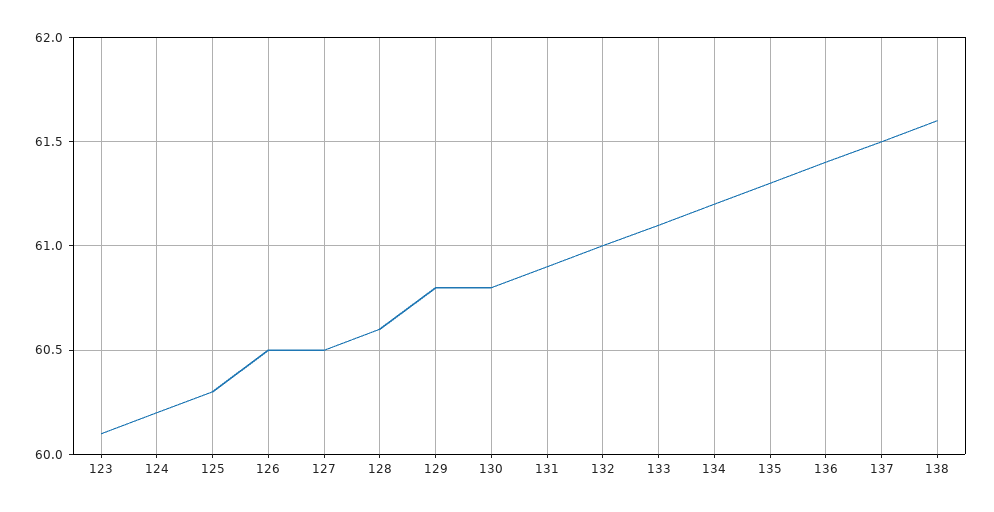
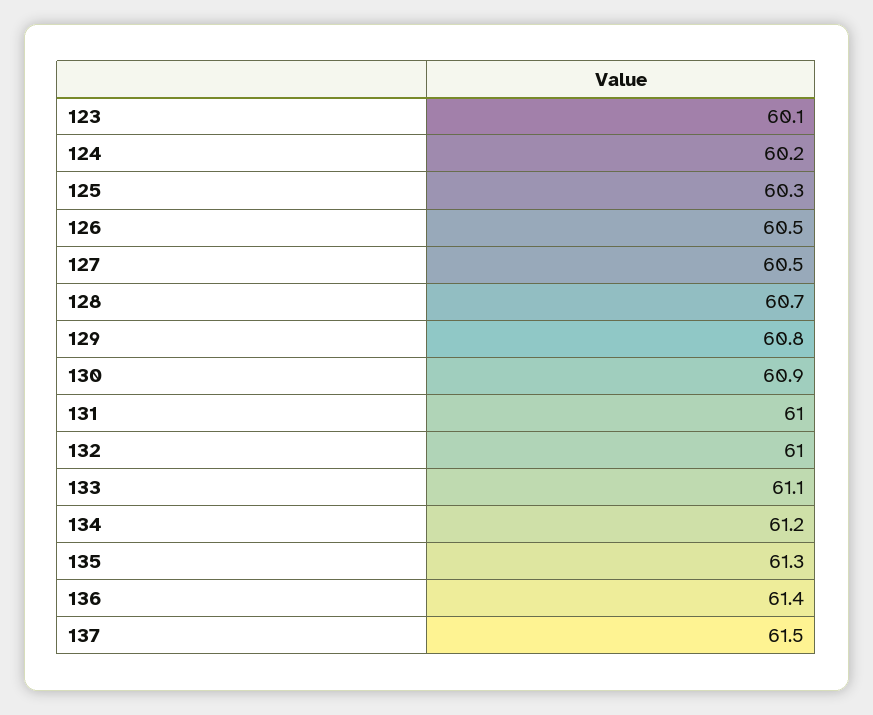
128: 60.6 -> 60.7
130: 60.8 -> 60.9
131: 60.9 -> 61
138: 61.6 -> none

